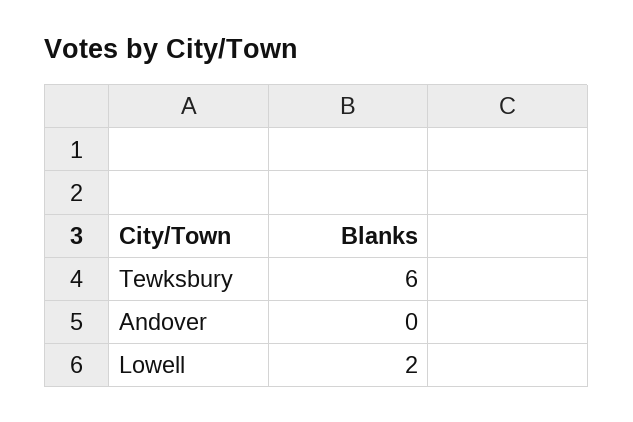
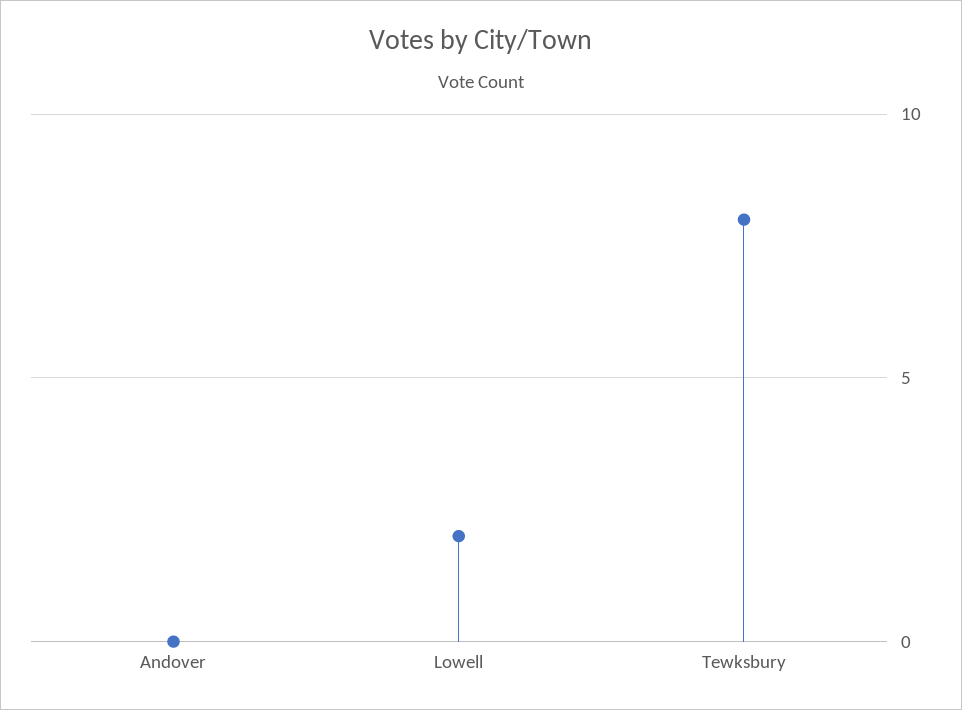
Tewksbury: 6 -> 8

